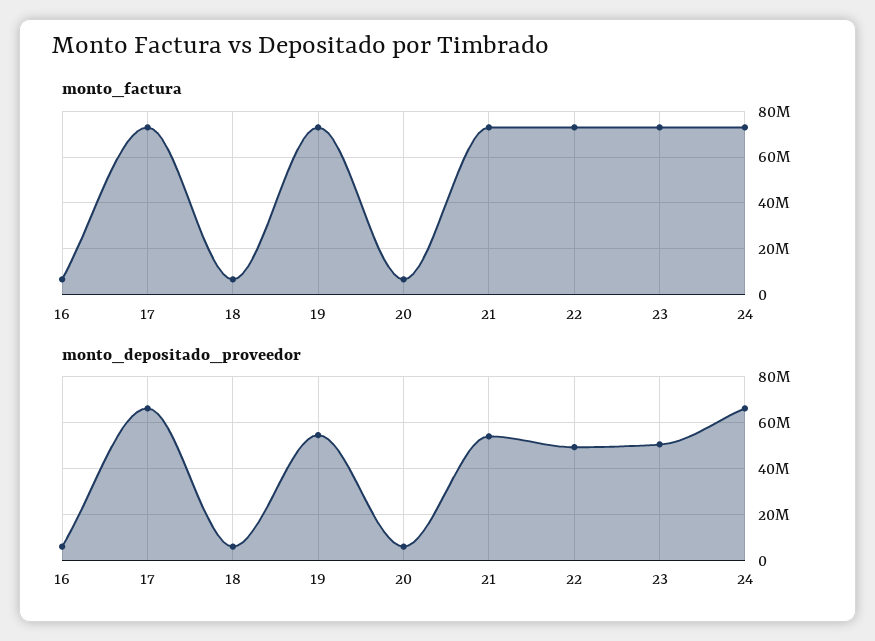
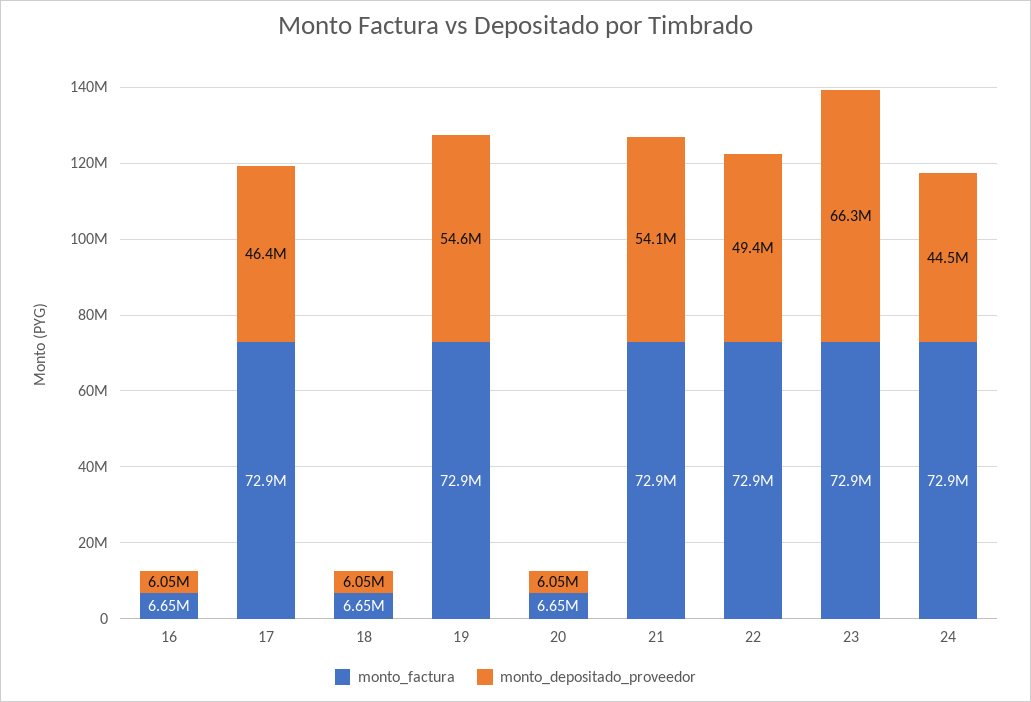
monto_depositado_proveedor, 17: 65000000 -> 46400000
monto_depositado_proveedor, 23: 50000000 -> 66300000
monto_depositado_proveedor, 24: 65000000 -> 44500000

